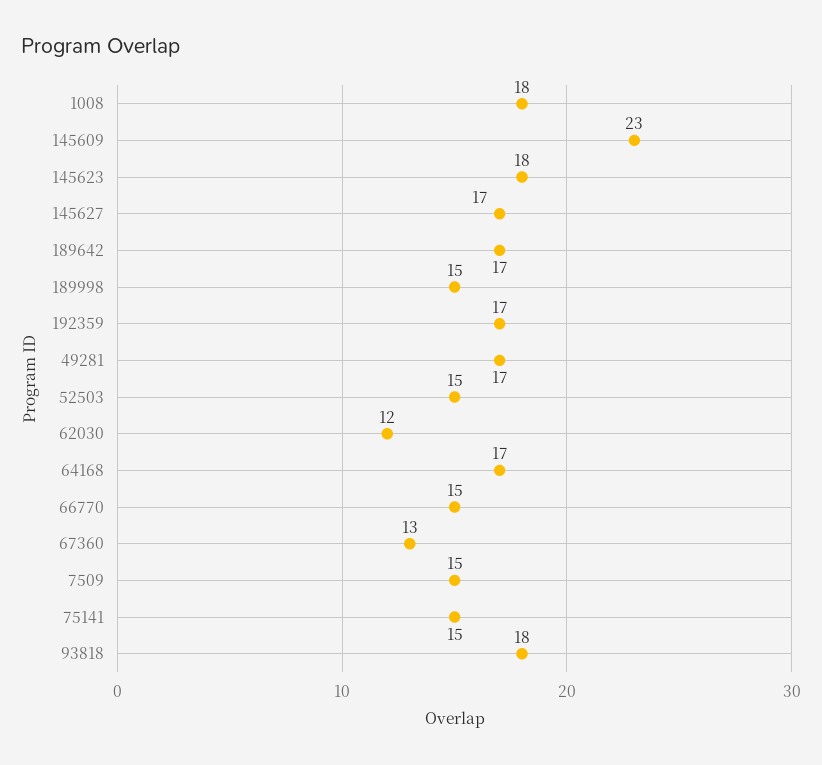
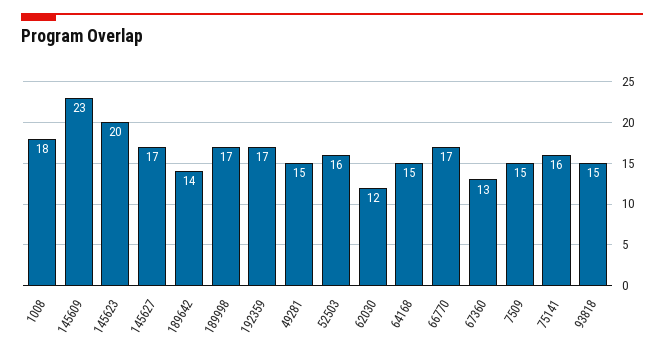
145623: 18 -> 20
189642: 17 -> 14
189998: 15 -> 17
49281: 17 -> 15
52503: 15 -> 16
64168: 17 -> 15
66770: 15 -> 17
75141: 15 -> 16
93818: 18 -> 15

